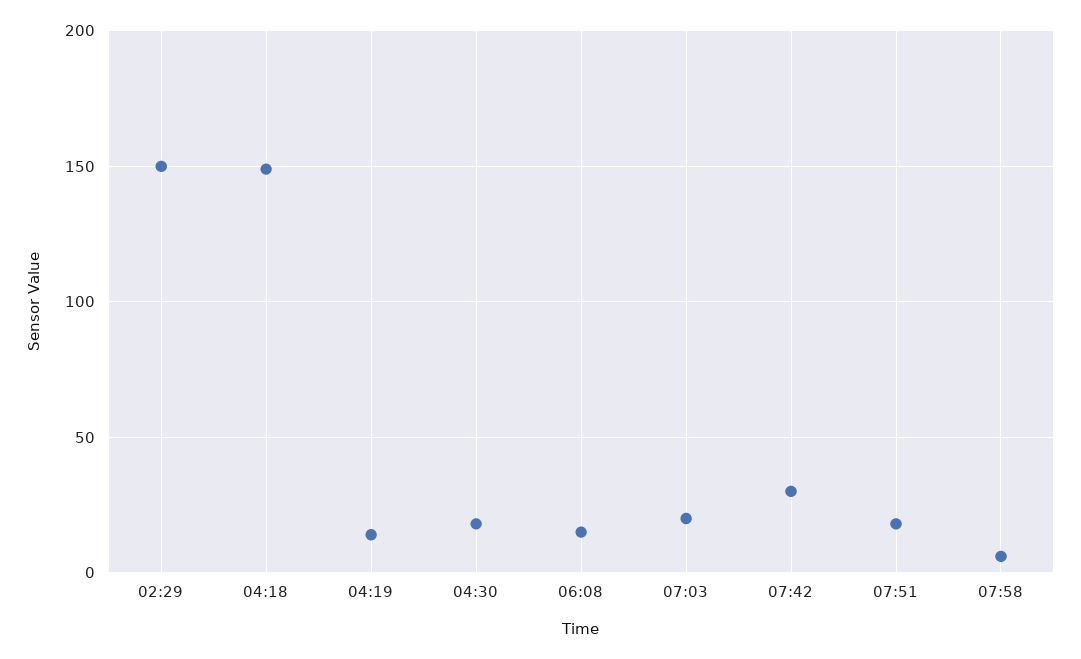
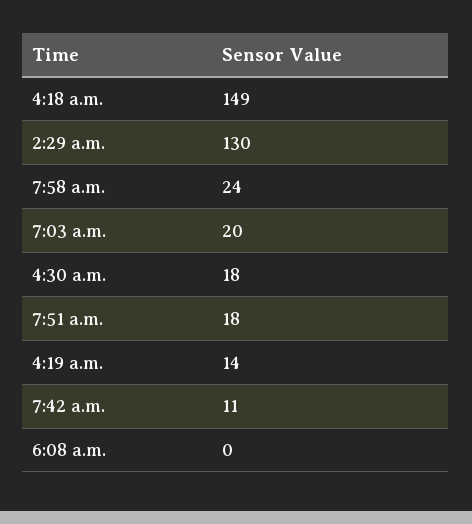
02:29: 150 -> 130
06:08: 15 -> 0
07:42: 30 -> 11
07:58: 5 -> 24

